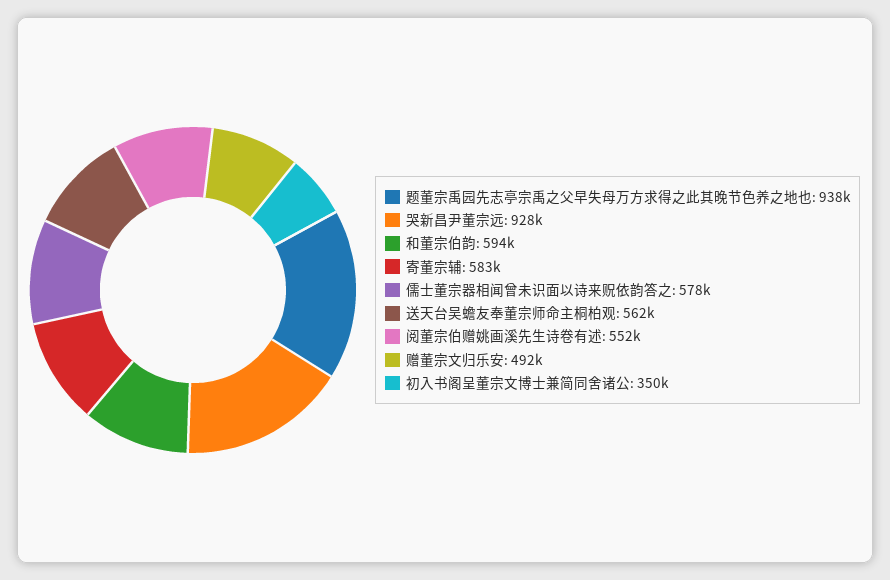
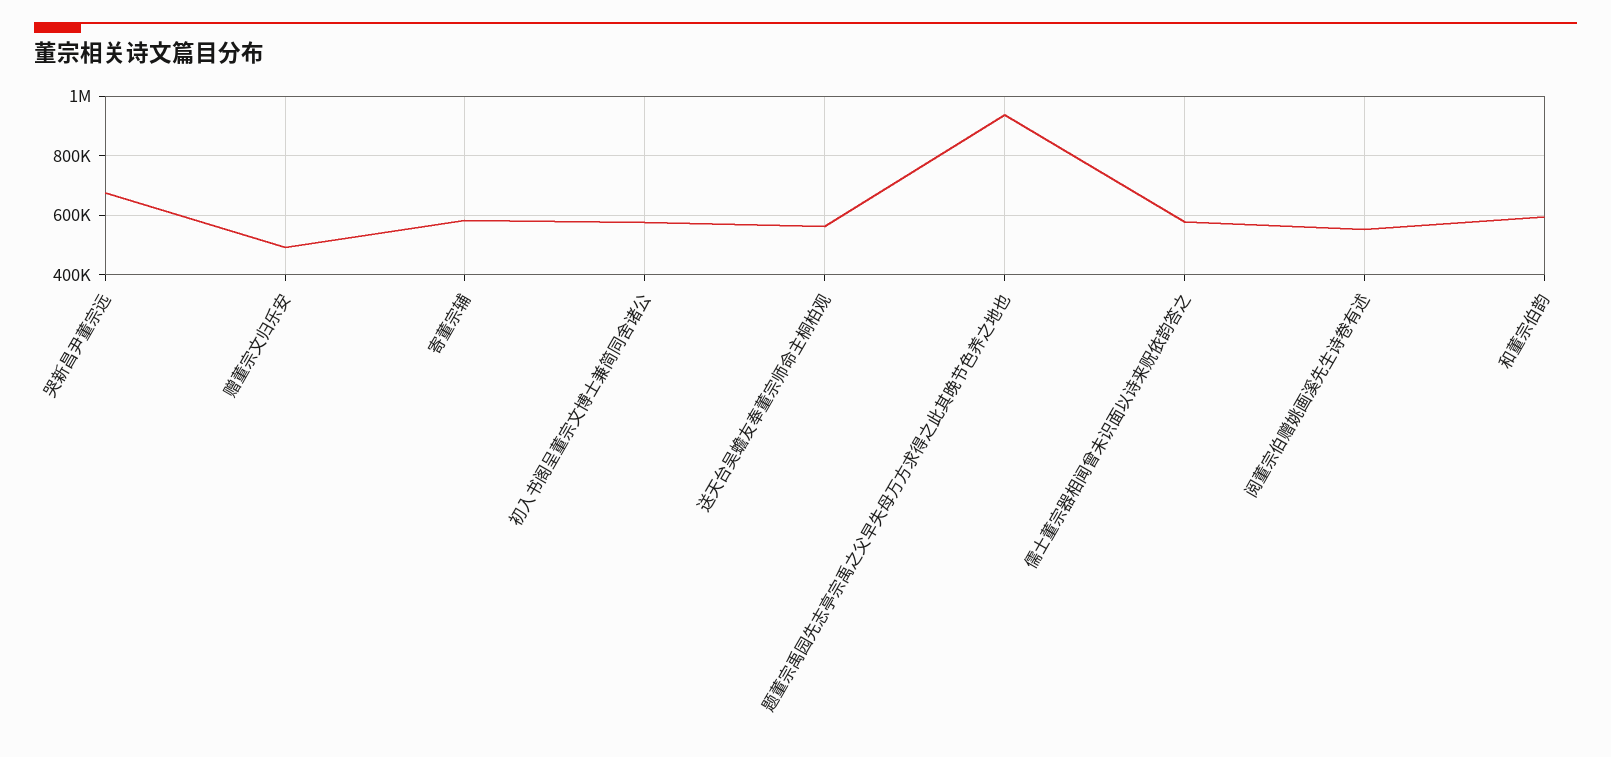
哭新昌尹董宗远: 928000 -> 675000
初入书阁呈董宗文博士兼简同舍诸公: 350000 -> 575000

